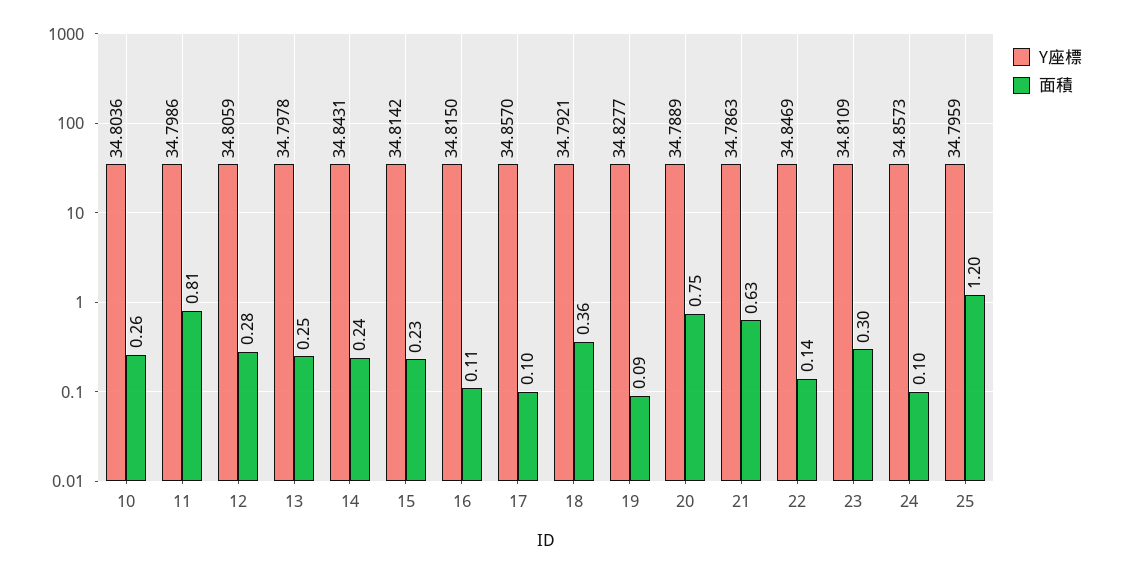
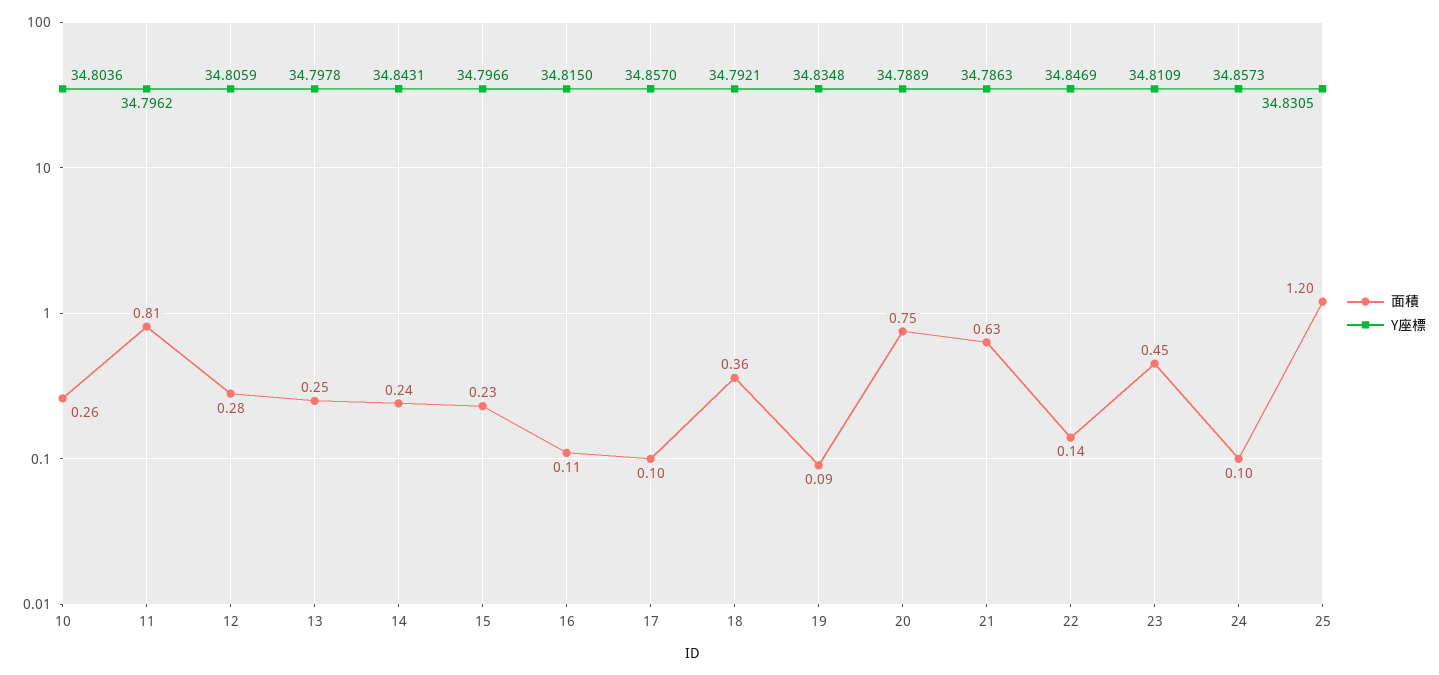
Y座標, 11: 34.7986 -> 34.7962
Y座標, 15: 34.8142 -> 34.7966
Y座標, 19: 34.8277 -> 34.8348
面積, 23: 0.3 -> 0.45
Y座標, 25: 34.7959 -> 34.8305

